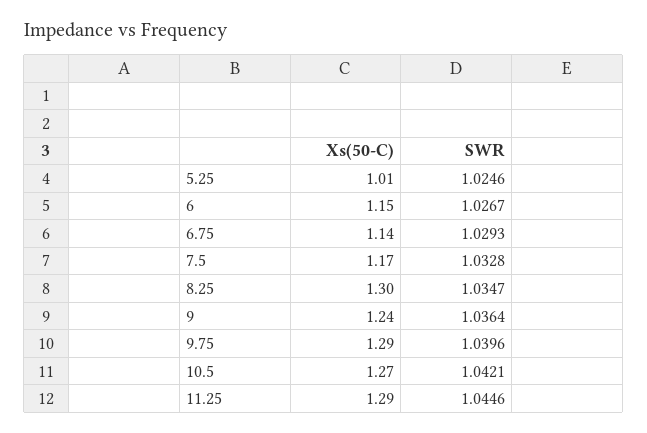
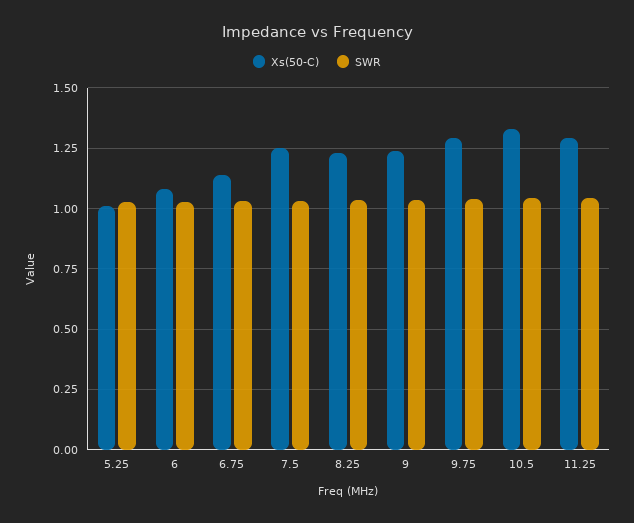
Xs(50-C), 6: 1.15 -> 1.075
Xs(50-C), 7.5: 1.17 -> 1.25
Xs(50-C), 8.25: 1.3 -> 1.225
Xs(50-C), 10.5: 1.27 -> 1.325

